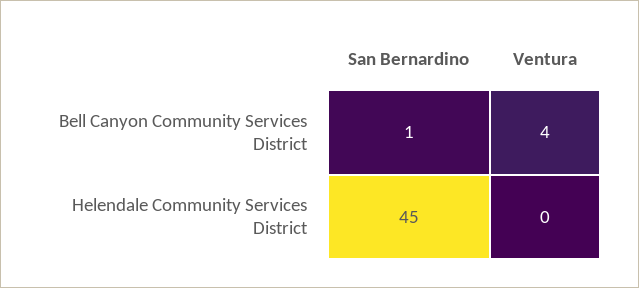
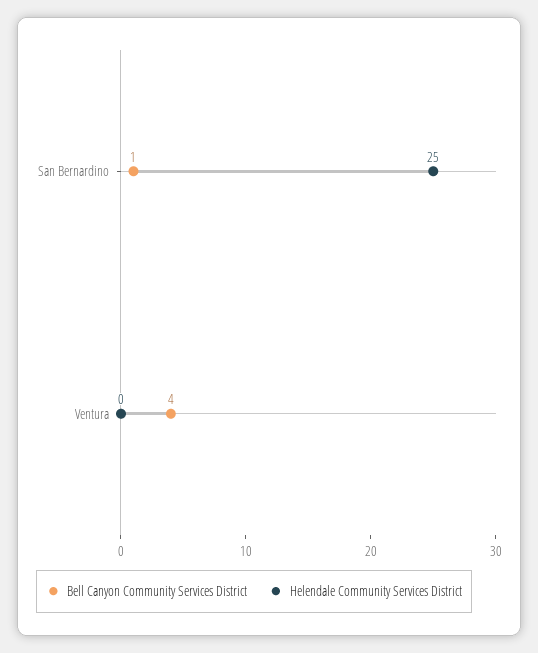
Helendale Community Services District, San Bernardino: 45 -> 25

